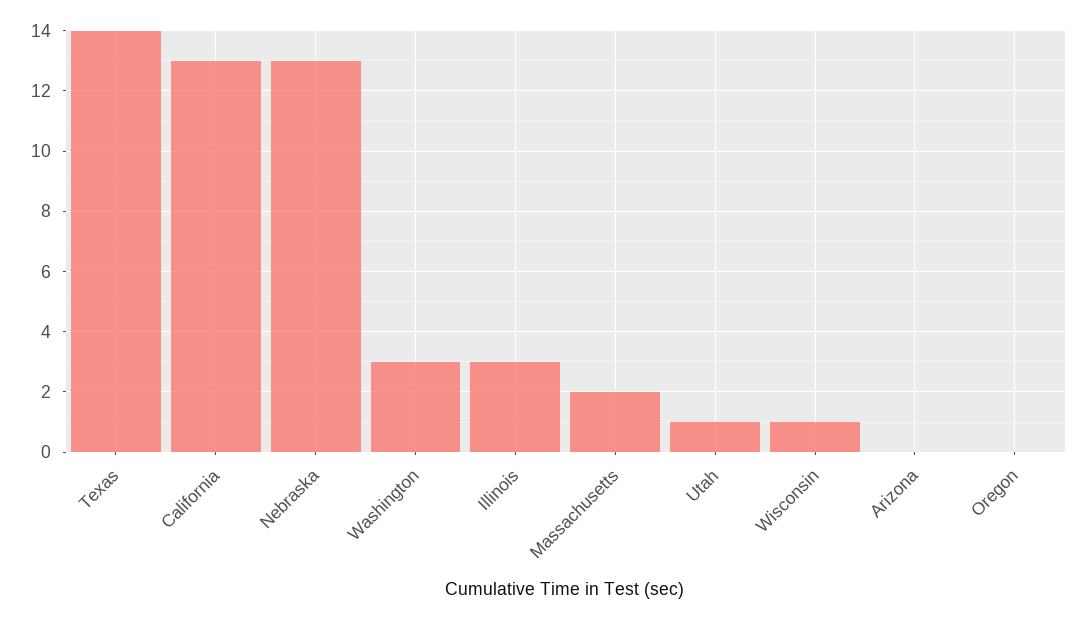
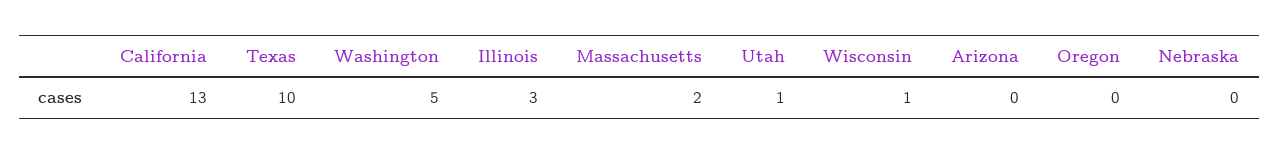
Texas: 14 -> 10
Nebraska: 13 -> 0
Washington: 3 -> 5

